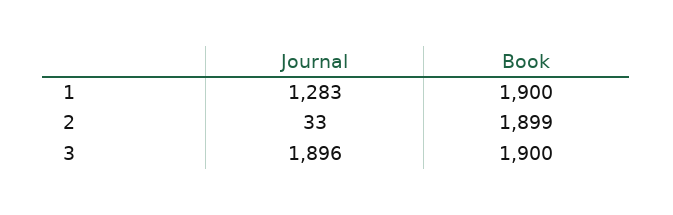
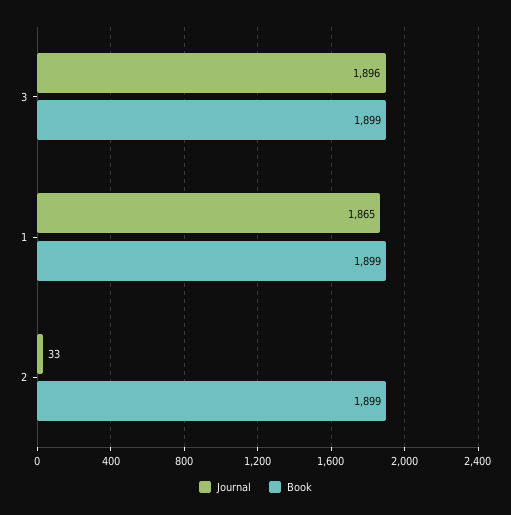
Journal, 1: 1283 -> 1865
Book, 1: 1900 -> 1899
Book, 3: 1900 -> 1899

